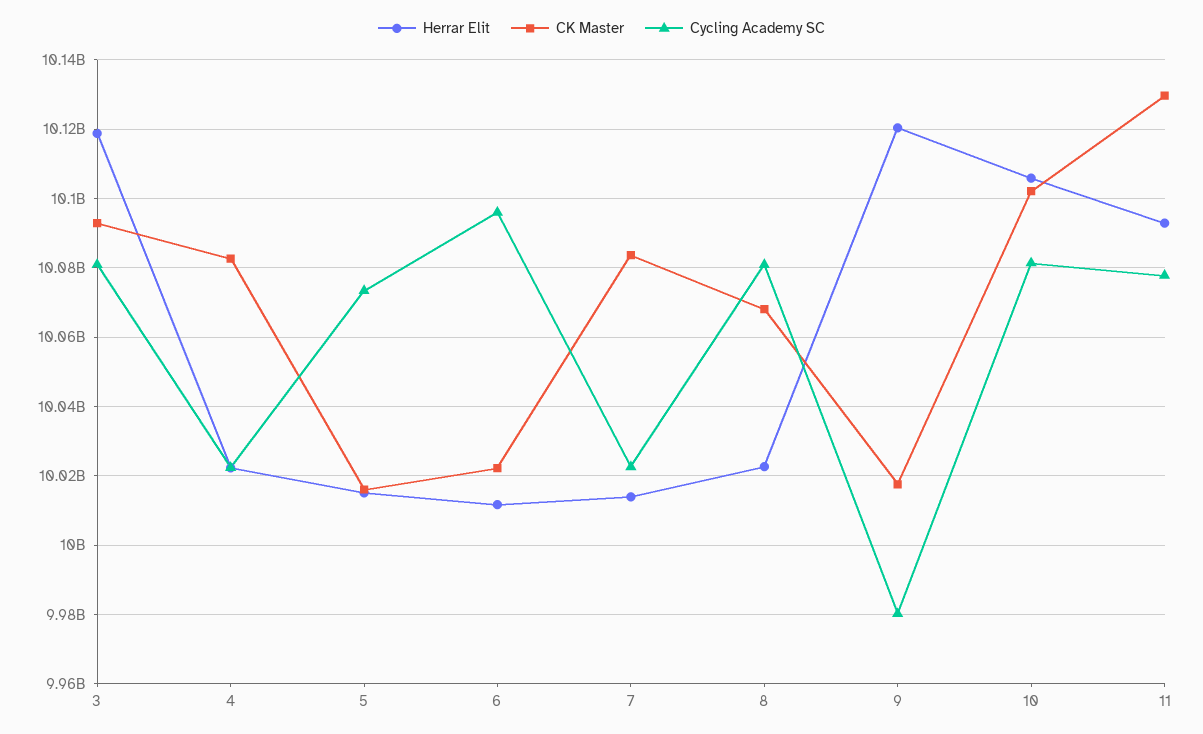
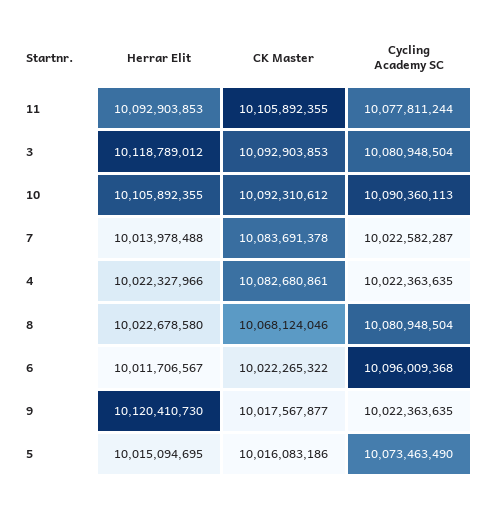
Cycling Academy SC, 9: 9980000000 -> 10022363635
CK Master, 10: 10102000000 -> 10092310612
Cycling Academy SC, 10: 10082000000 -> 10090360113
CK Master, 11: 10130000000 -> 10105892355

